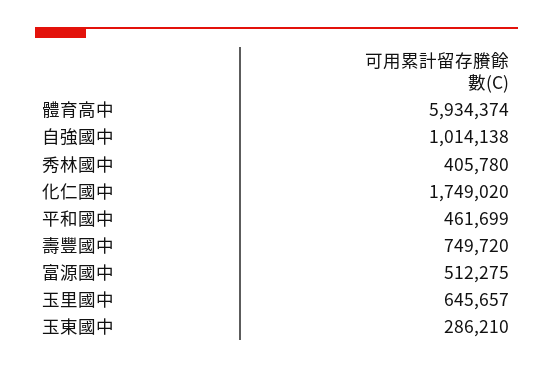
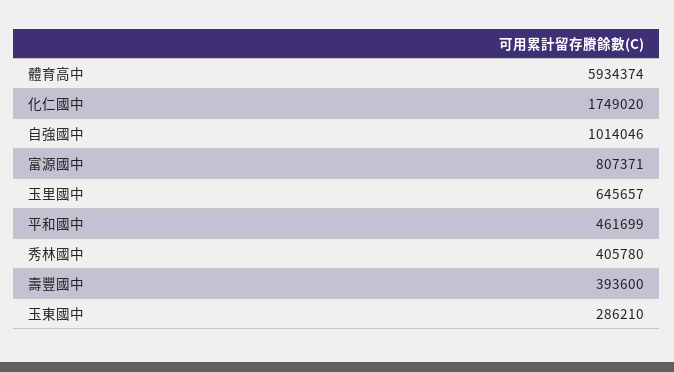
自強國中: 1014138 -> 1014046
壽豐國中: 749720 -> 393600
富源國中: 512275 -> 807371

